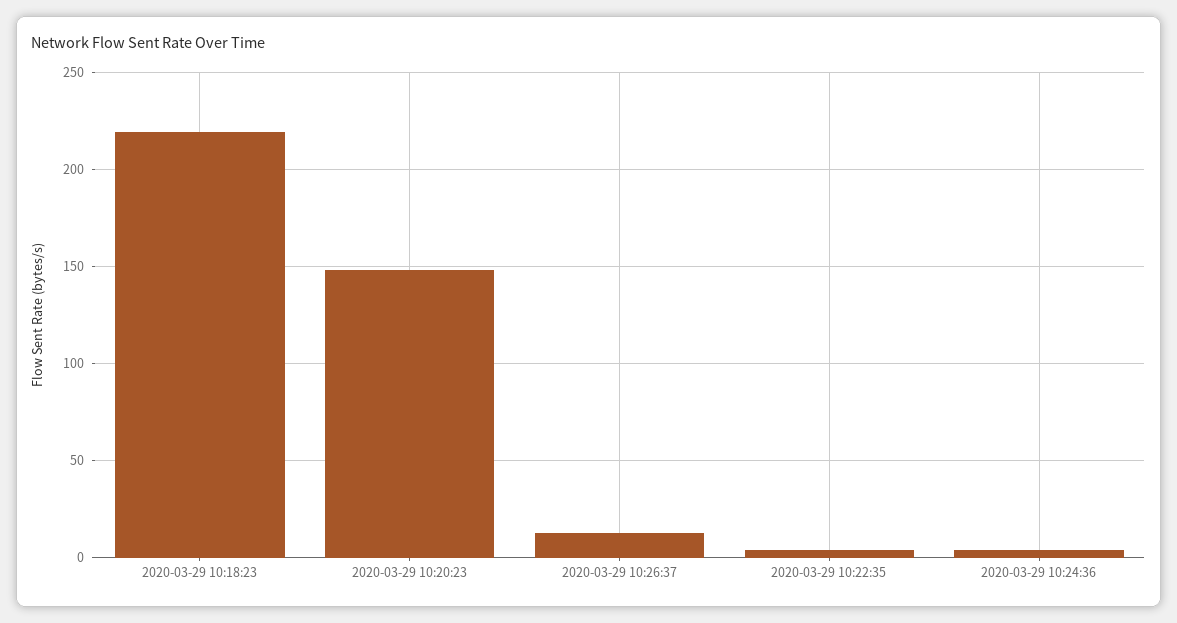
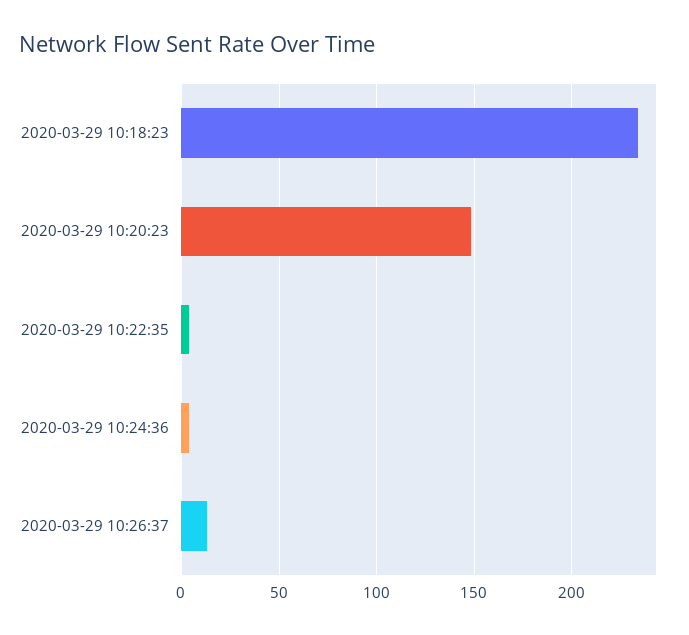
2020-03-29 10:18:23: 220 -> 235

